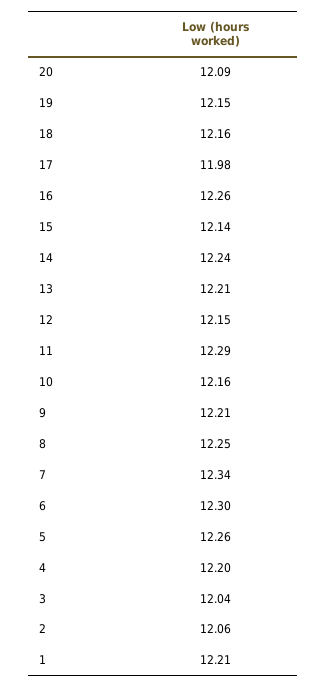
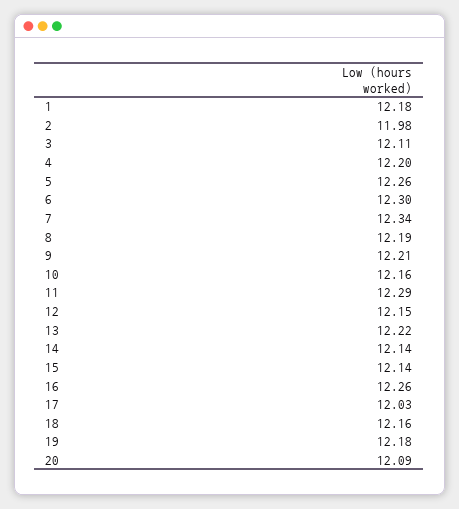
19: 12.15 -> 12.18
17: 11.98 -> 12.03
14: 12.24 -> 12.14
13: 12.21 -> 12.22
8: 12.25 -> 12.19
3: 12.04 -> 12.11
2: 12.06 -> 11.98
1: 12.21 -> 12.18

